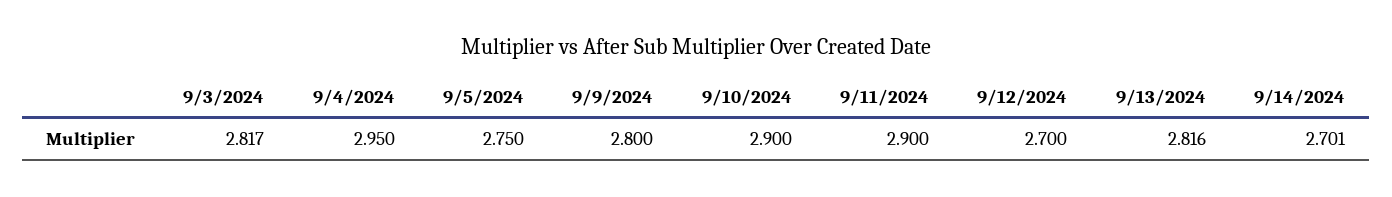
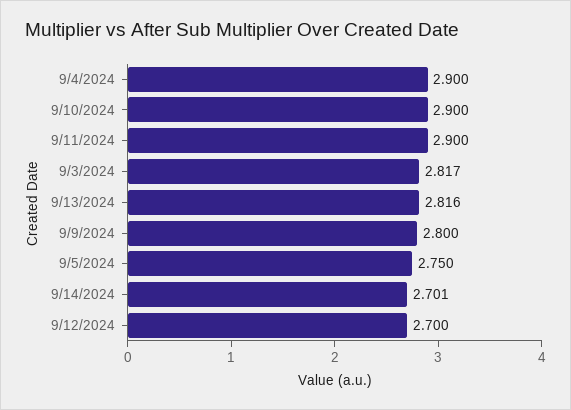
9/4/2024: 2.95 -> 2.9

